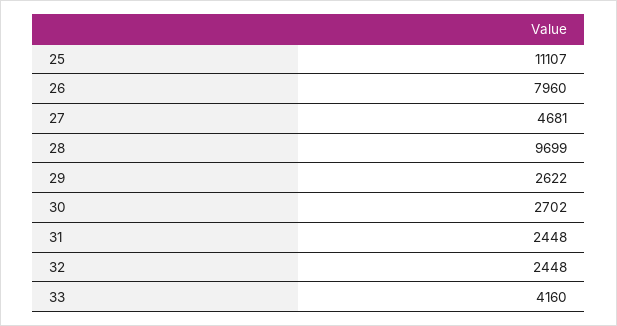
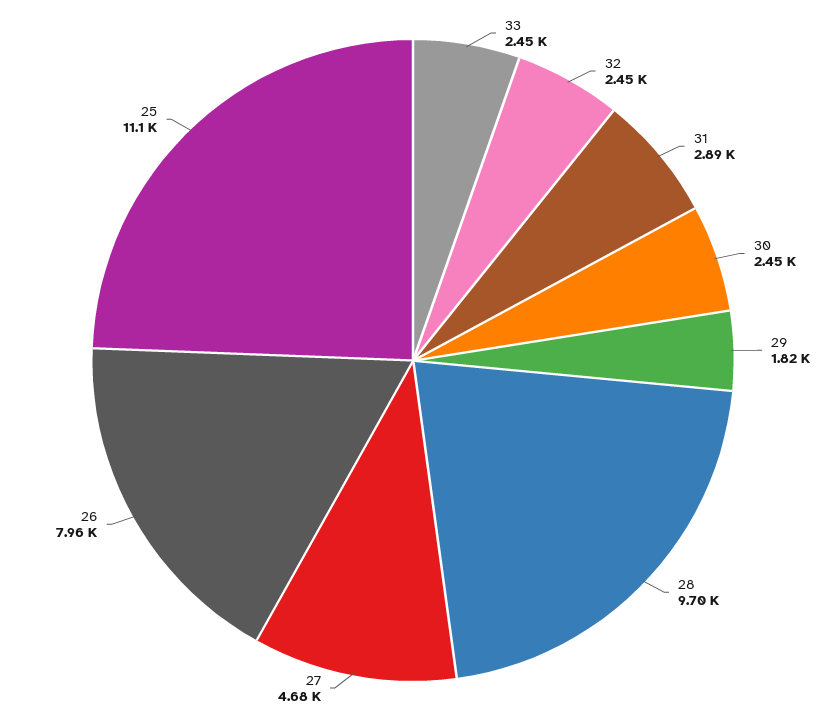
29: 2622 -> 1820
30: 2702 -> 2450
31: 2448 -> 2890
33: 4160 -> 2450

